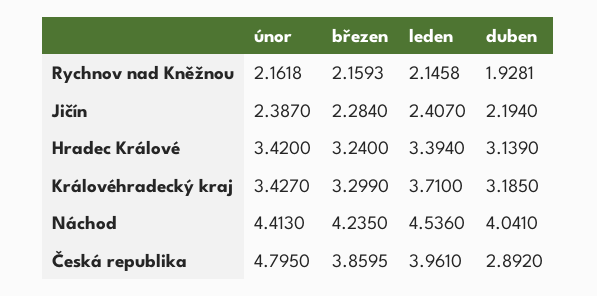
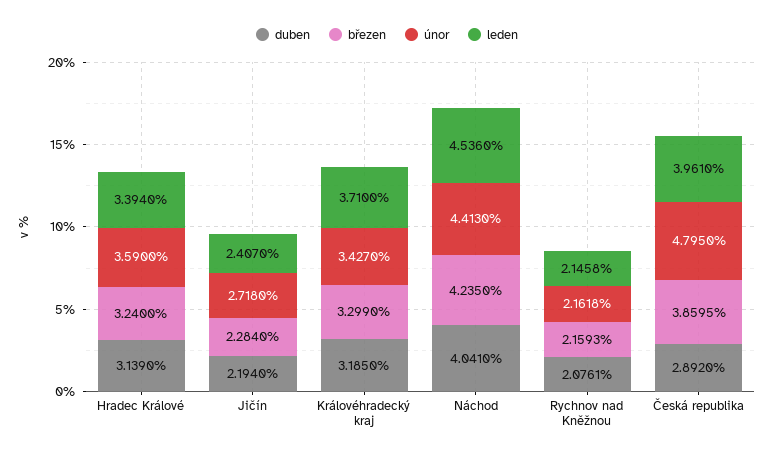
duben, Rychnov nad Kněžnou: 1.9281 -> 2.0761
únor, Jičín: 2.387 -> 2.718
únor, Hradec Králové: 3.42 -> 3.59

